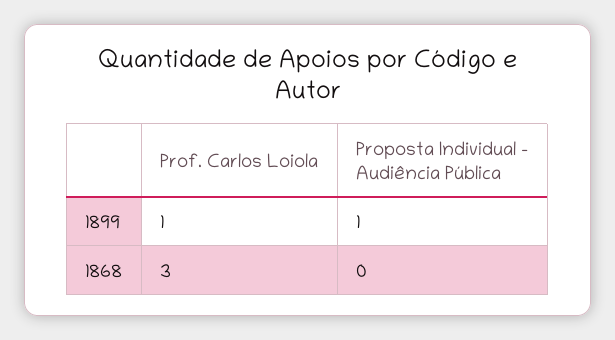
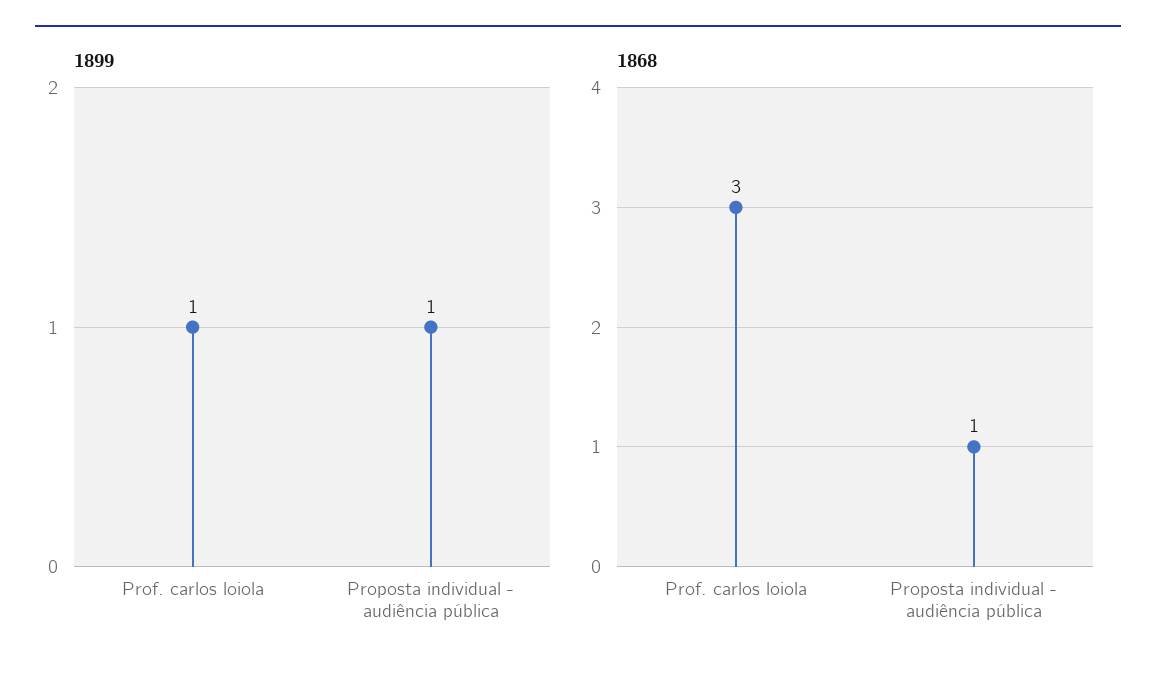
1868, Proposta Individual - Audiência Pública: 0 -> 1

